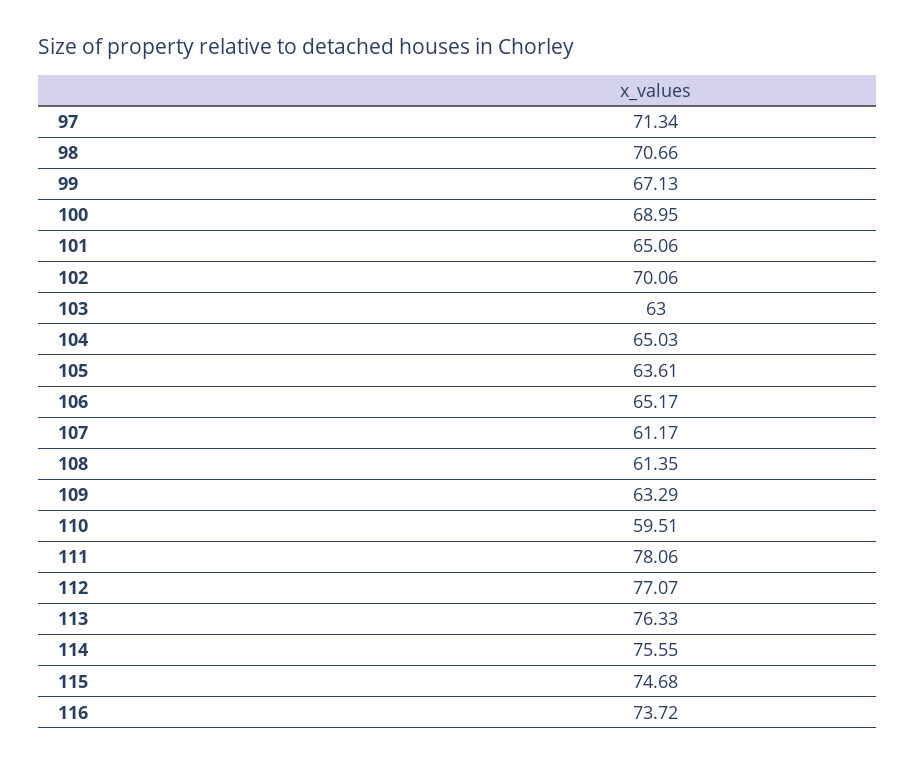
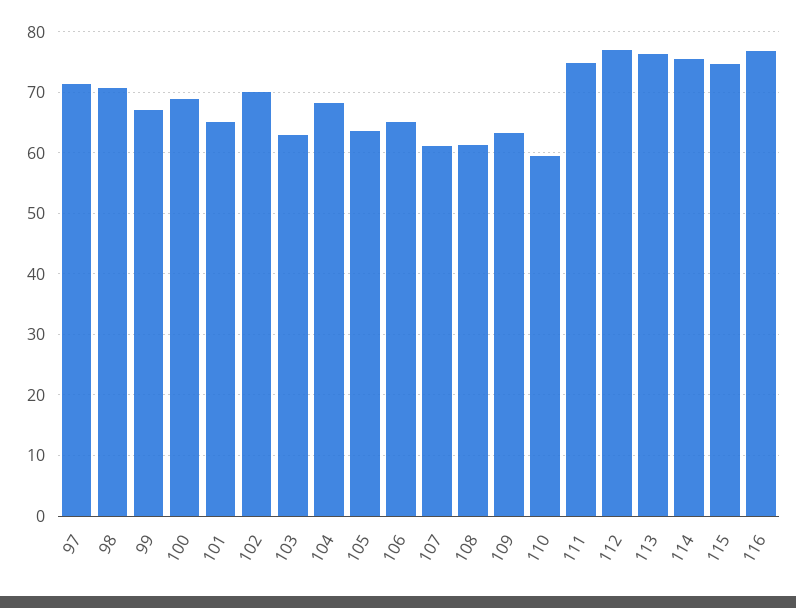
104: 65.03 -> 68
111: 78.06 -> 75
116: 73.72 -> 77

